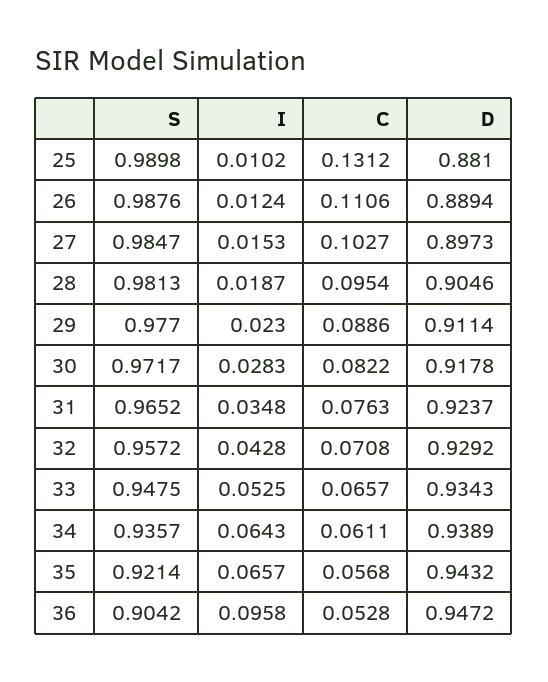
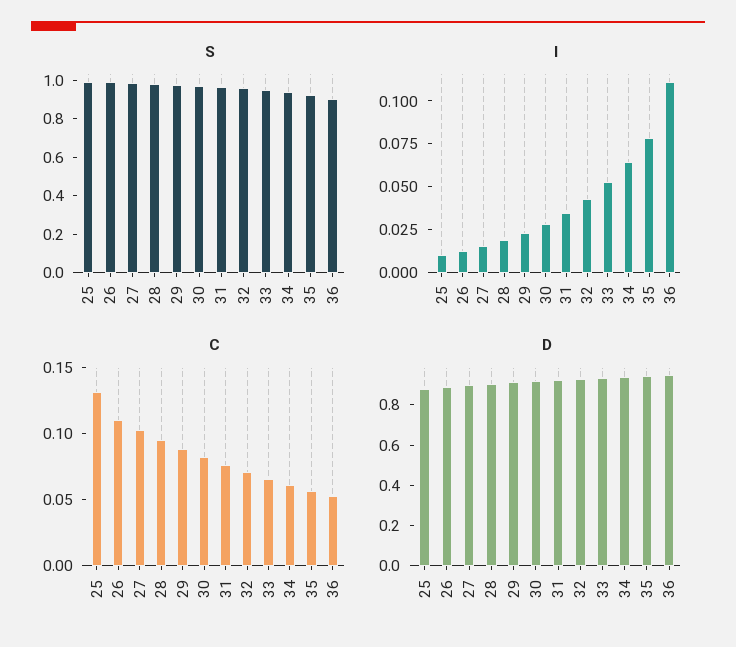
I, 35: 0.0657 -> 0.08
I, 36: 0.0958 -> 0.11

